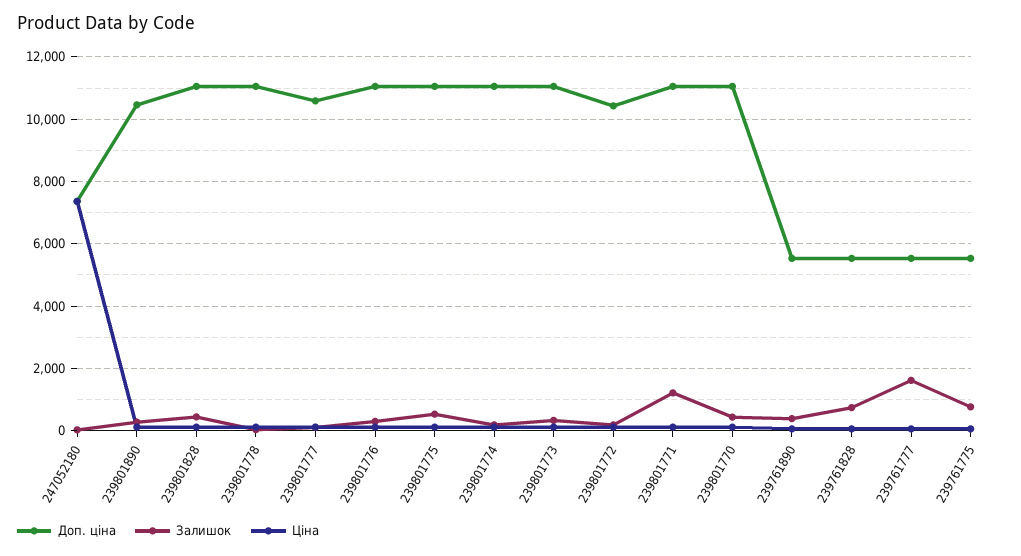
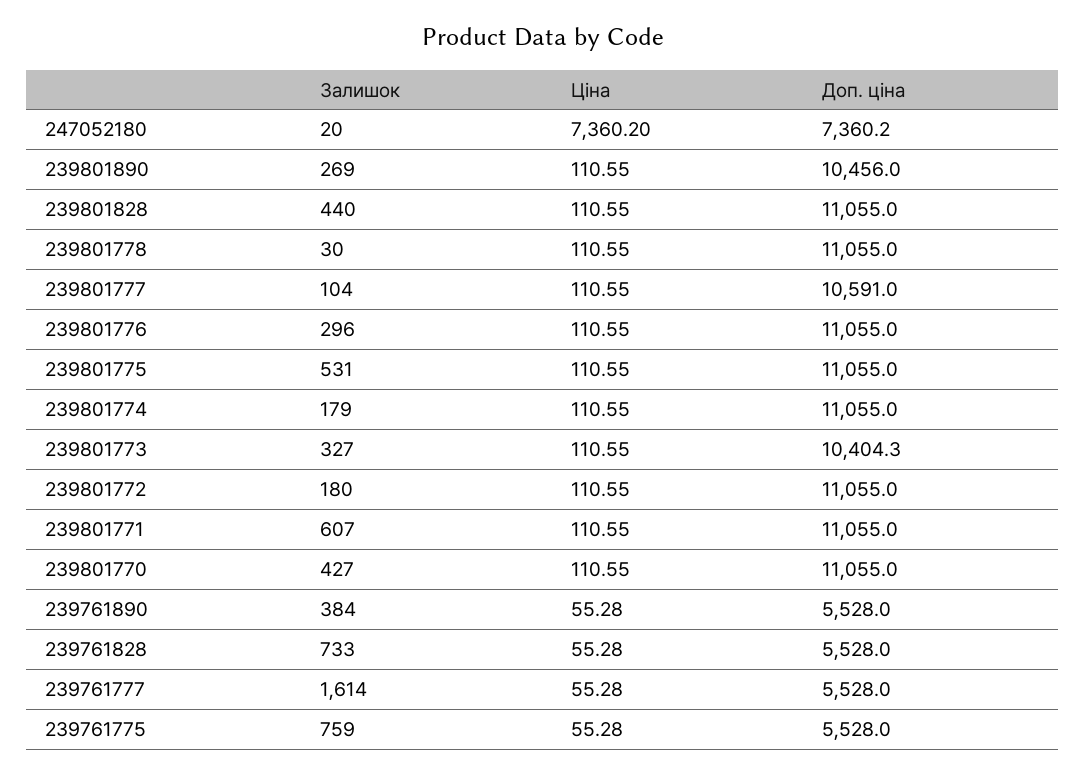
Доп. ціна, 239801773: 11000 -> 10404.3
Доп. ціна, 239801772: 10400 -> 11055
Залишок, 239801771: 1200 -> 607

